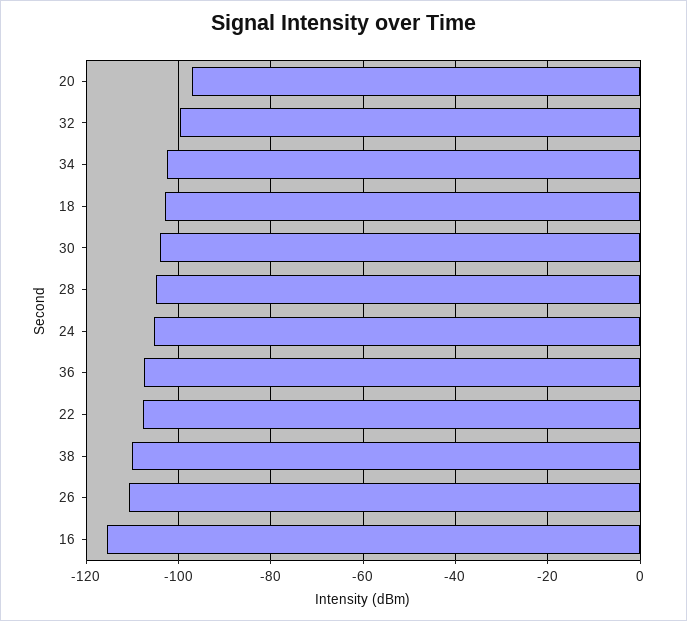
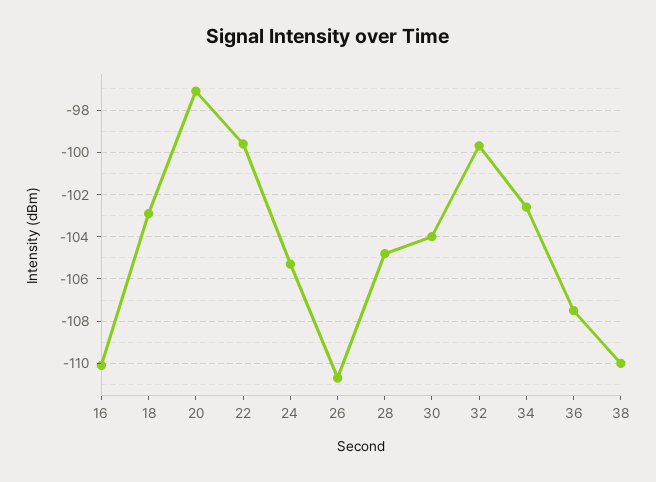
22: -108 -> -99.5
16: -116 -> -110

